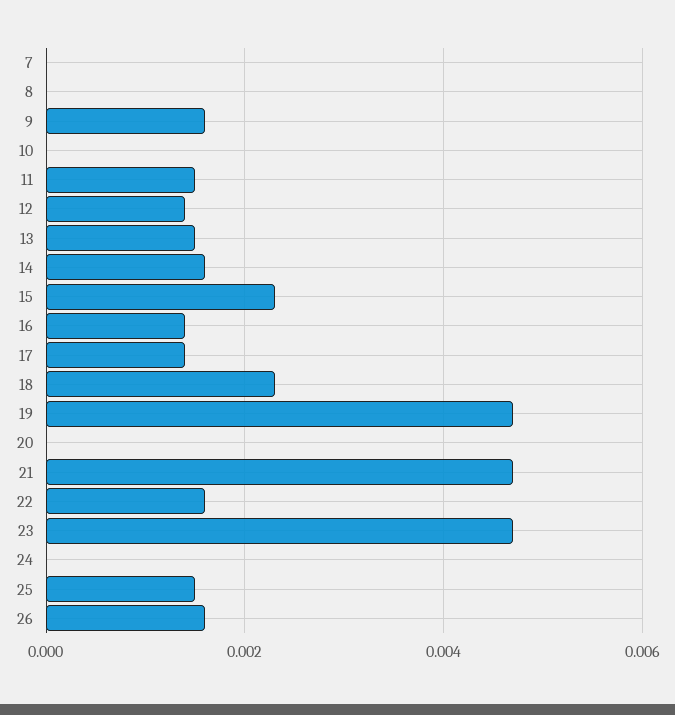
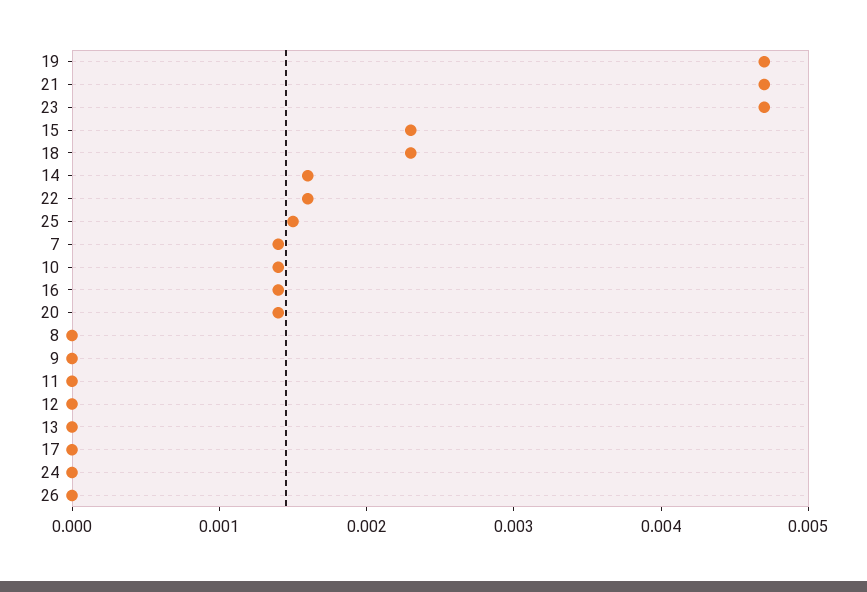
7: 0 -> 0.0014
9: 0.0015 -> 0
10: 0 -> 0.0014
11: 0.0015 -> 0
12: 0.0015 -> 0
13: 0.0015 -> 0
17: 0.0015 -> 0
20: 0 -> 0.0014
26: 0.0015 -> 0

